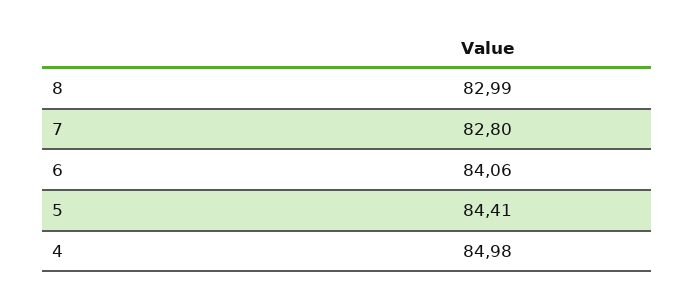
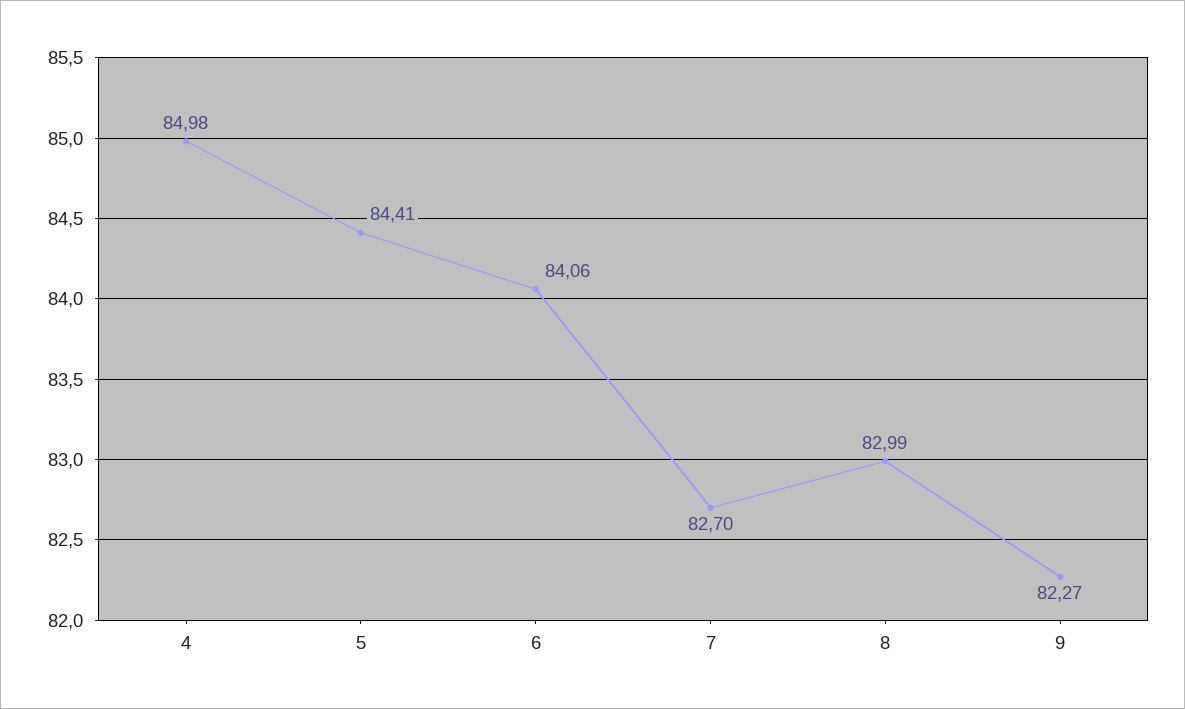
7: 82.8 -> 82.7
9: none -> 82.27

